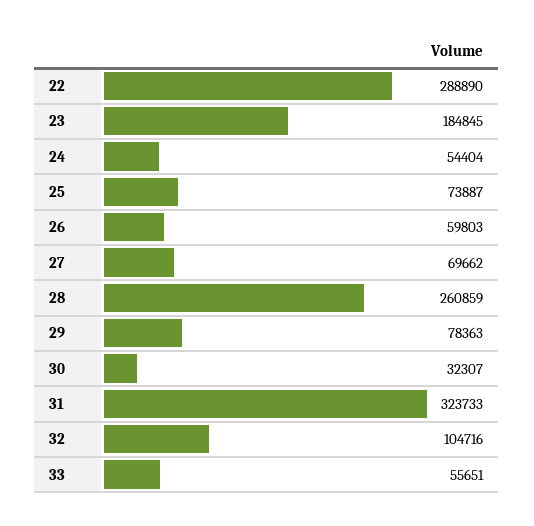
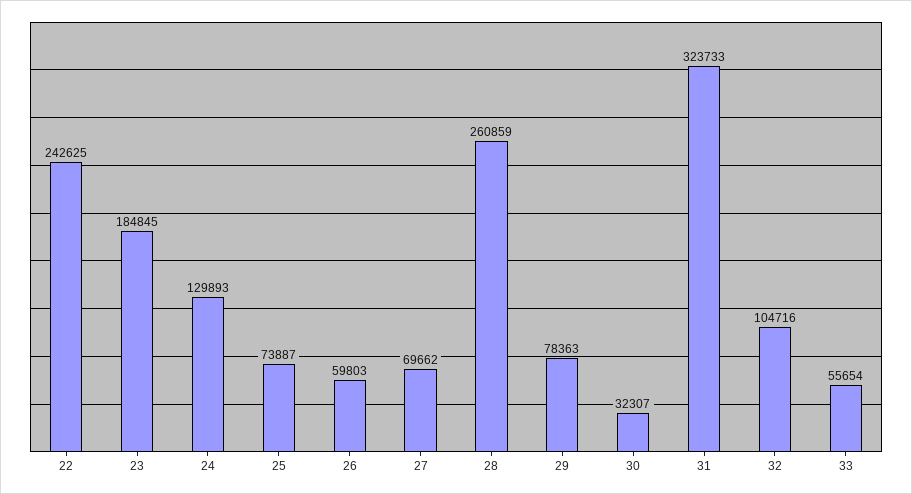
22: 288890 -> 242625
24: 54404 -> 129893
33: 55651 -> 55654

